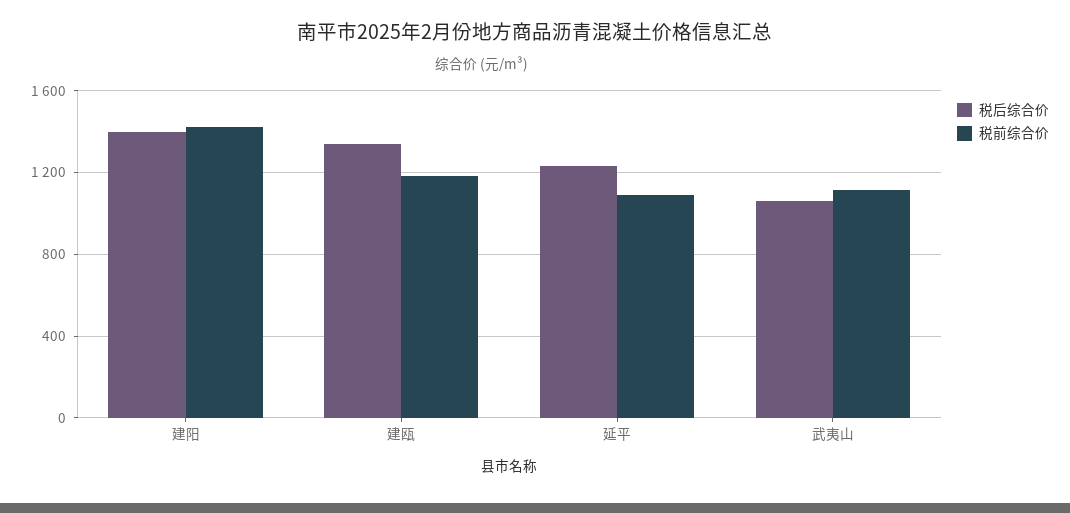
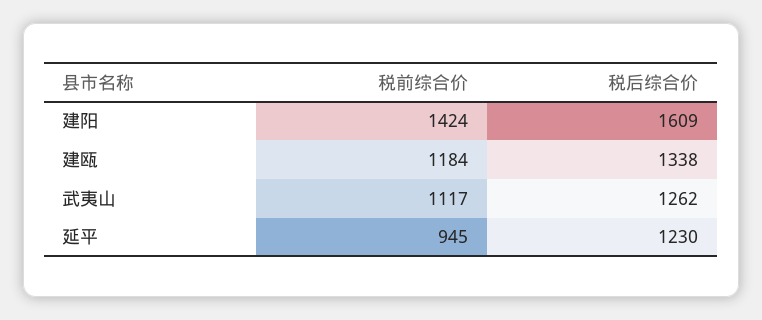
税后综合价, 建阳: 1400 -> 1609
税前综合价, 延平: 1100 -> 945
税后综合价, 武夷山: 1050 -> 1262

